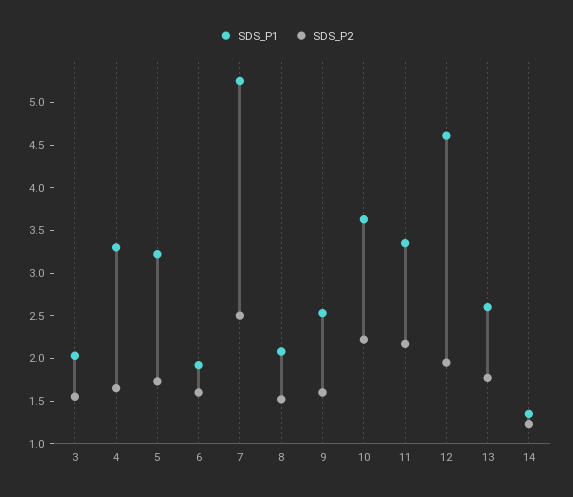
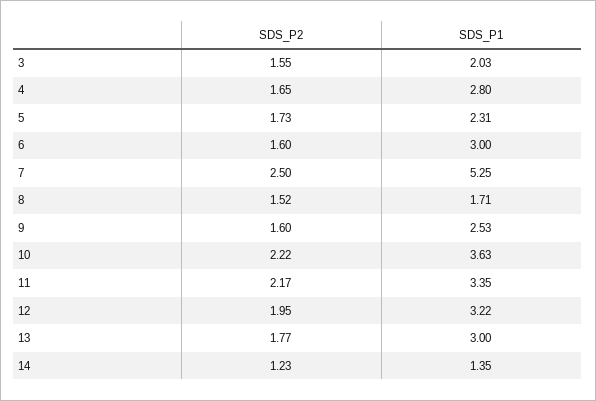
SDS_P1, 4: 3.3 -> 2.8
SDS_P1, 5: 3.2 -> 2.31
SDS_P1, 6: 1.9 -> 3
SDS_P1, 8: 2.1 -> 1.71
SDS_P1, 12: 4.6 -> 3.22
SDS_P1, 13: 2.6 -> 3

